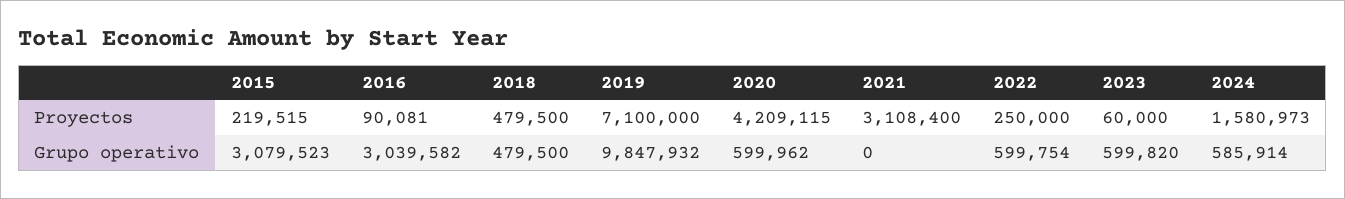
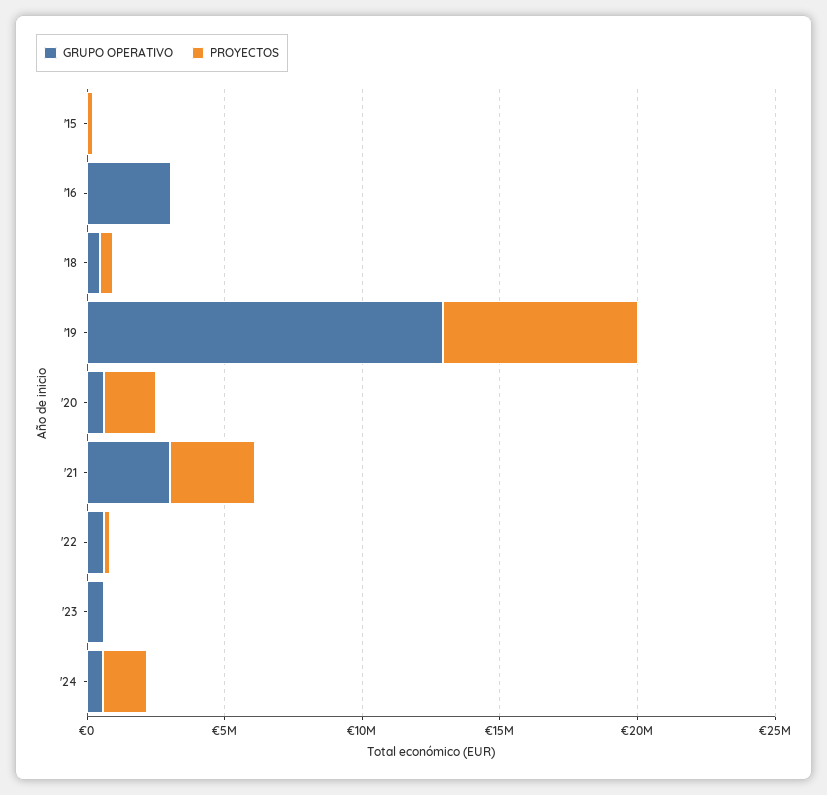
Proyectos, 2020: 4209115 -> 2000000
Grupo operativo, 2015: 3079523 -> 0
Grupo operativo, 2019: 9847932 -> 13000000
Grupo operativo, 2021: 0 -> 3000000

